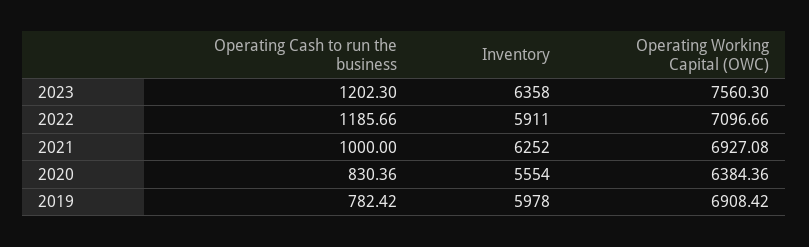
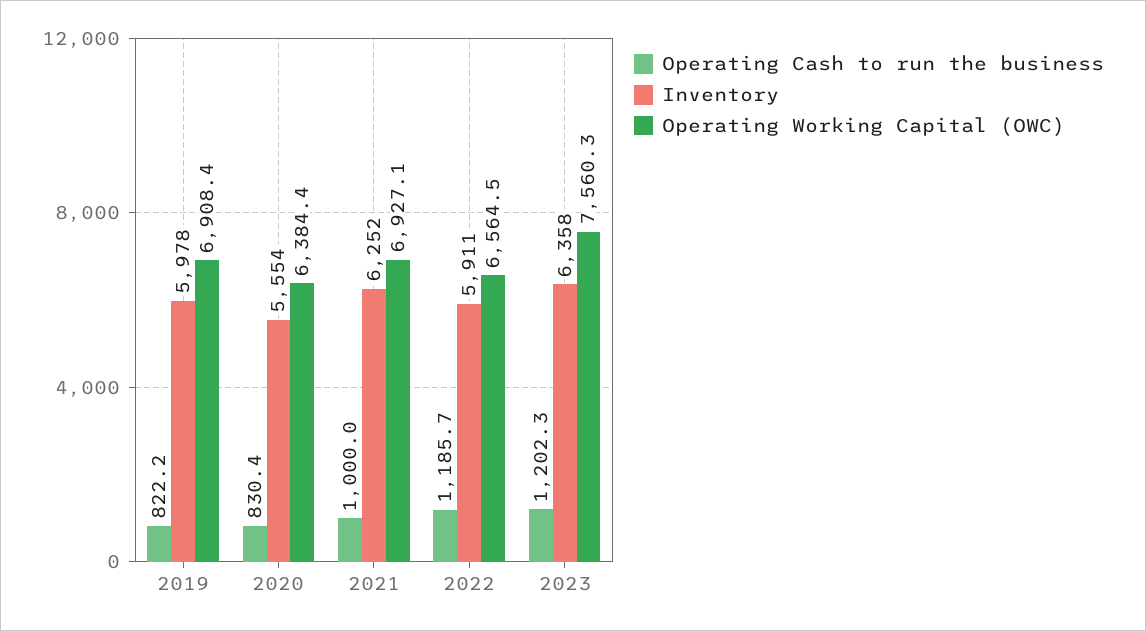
Operating Working Capital (OWC), 2022: 7096.66 -> 6564.5
Operating Cash to run the business, 2019: 782.42 -> 822.2

